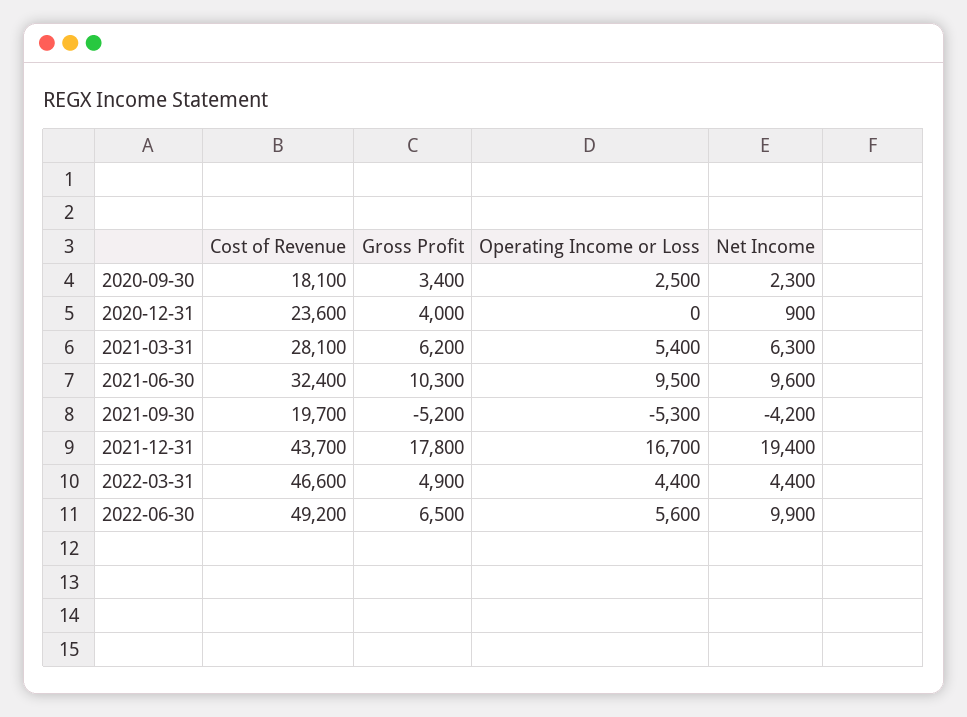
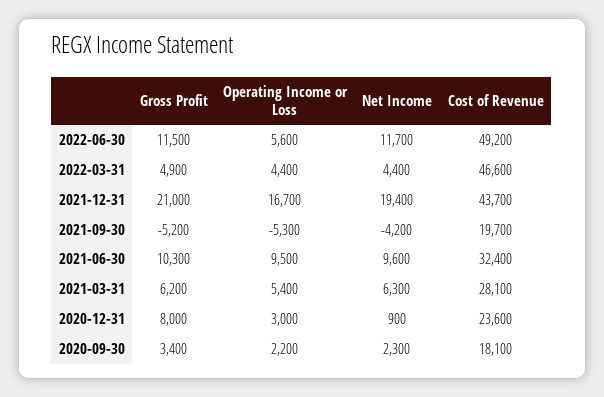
Operating Income or Loss, 2020-09-30: 2500 -> 2200
Gross Profit, 2020-12-31: 4000 -> 8000
Operating Income or Loss, 2020-12-31: 0 -> 3000
Gross Profit, 2021-12-31: 17800 -> 21000
Gross Profit, 2022-06-30: 6500 -> 11500
Net Income, 2022-06-30: 9900 -> 11700

